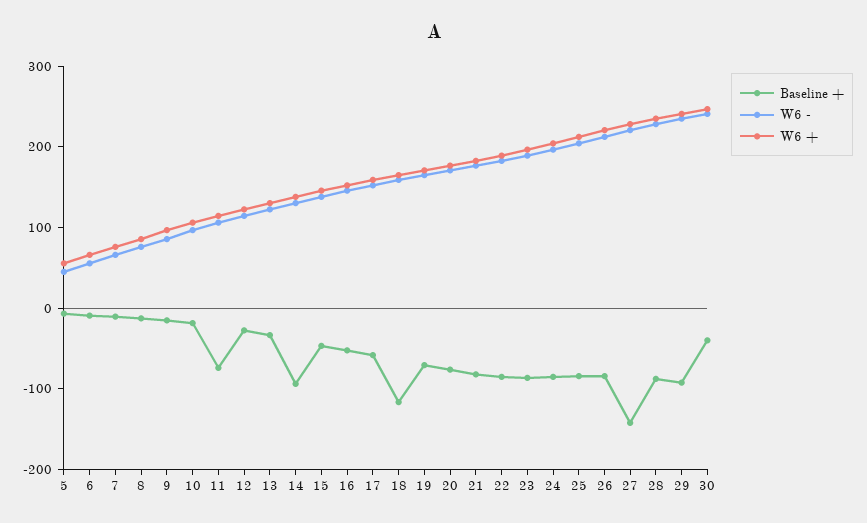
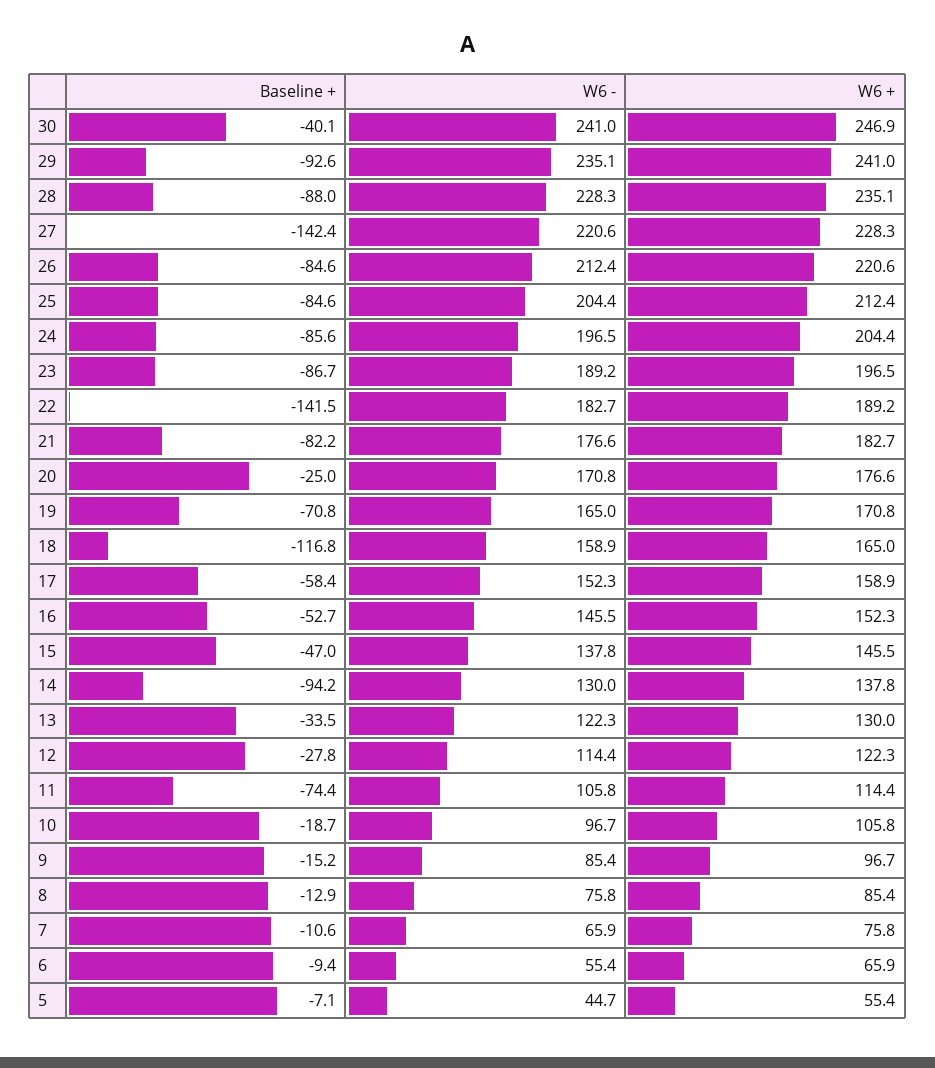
Baseline +, 20: -80 -> -25
Baseline +, 22: -80 -> -141.5

